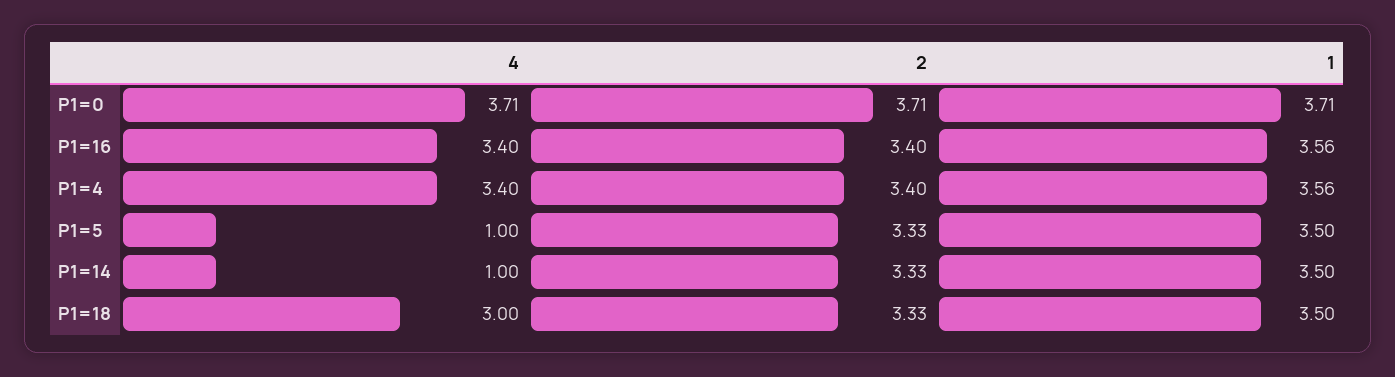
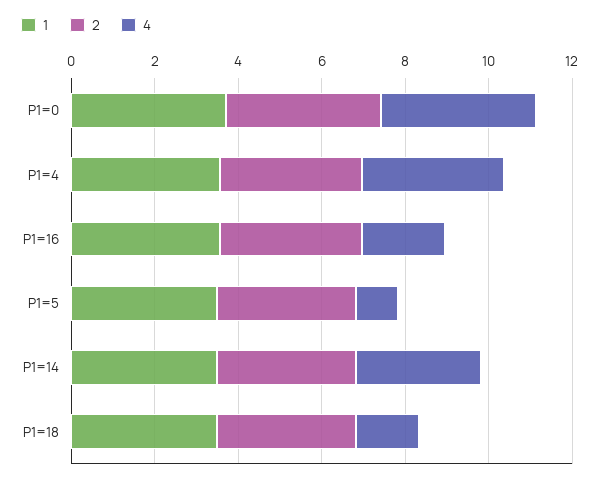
4, P1=16: 3.4 -> 2
4, P1=14: 1 -> 3
4, P1=18: 3 -> 1.5

